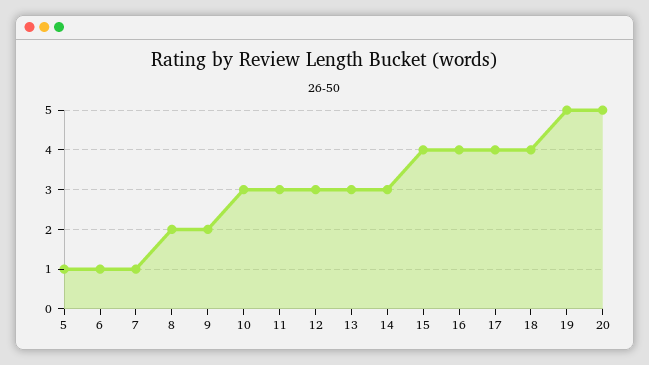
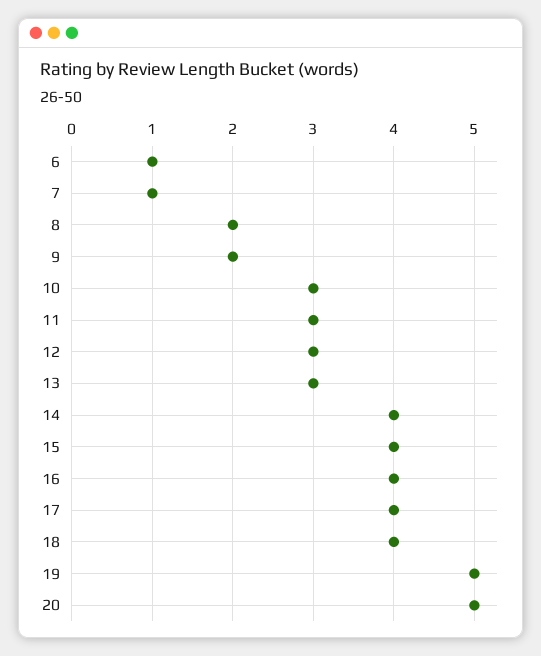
5: 1 -> none
14: 3 -> 4

